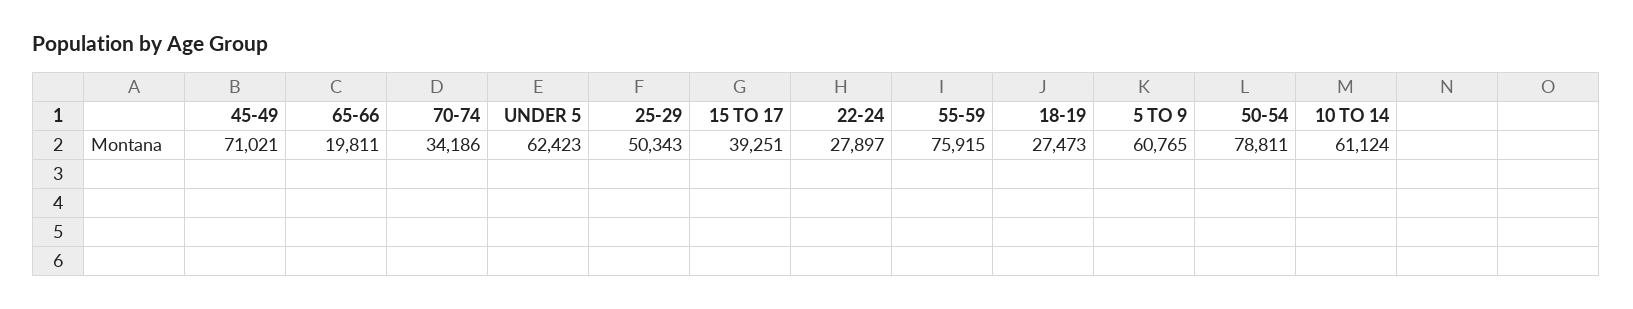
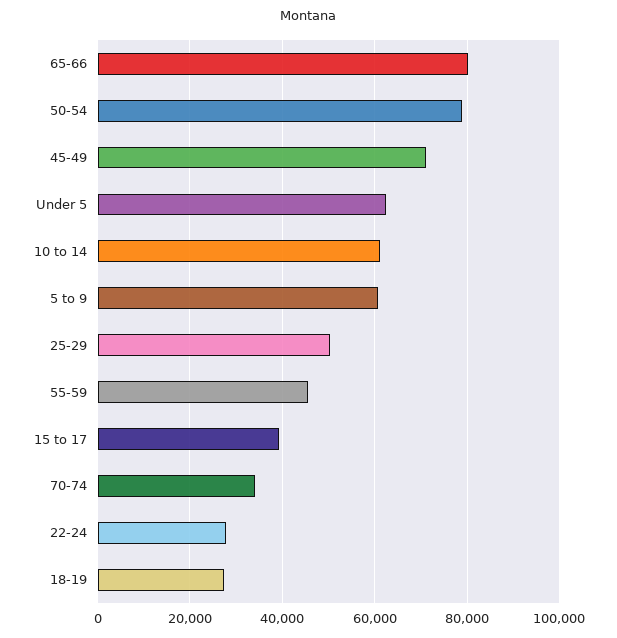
65-66: 19811 -> 80000
55-59: 75915 -> 46000

